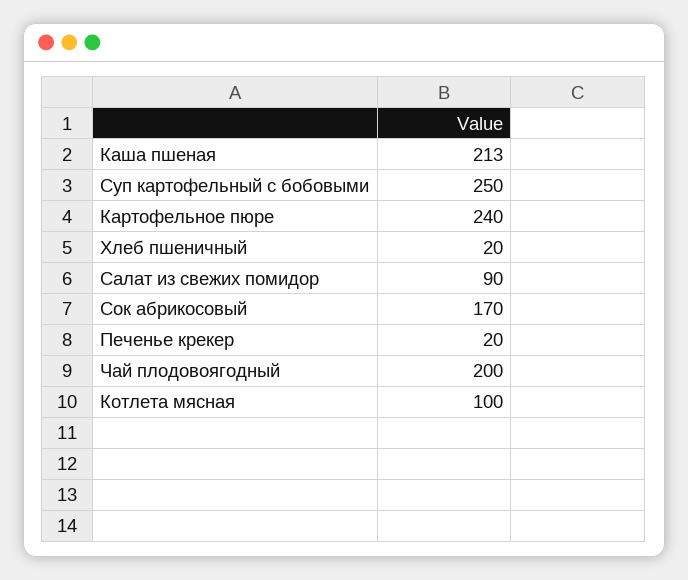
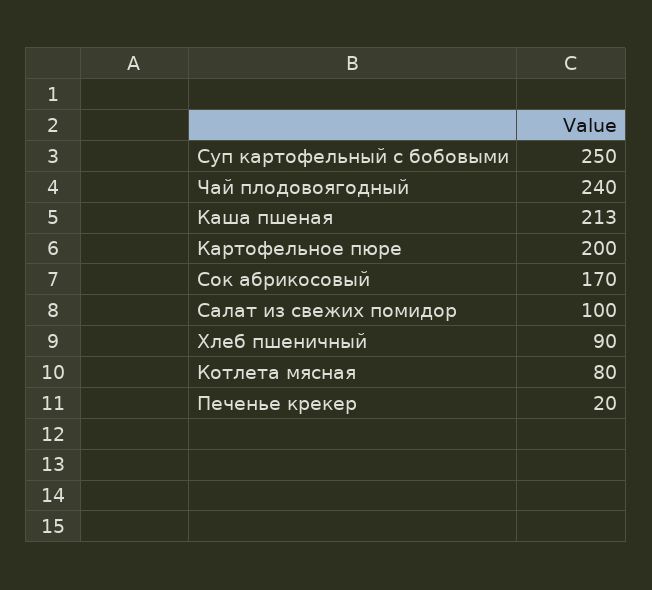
Картофельное пюре: 240 -> 200
Хлеб пшеничный: 20 -> 90
Салат из свежих помидор: 90 -> 100
Чай плодовоягодный: 200 -> 240
Котлета мясная: 100 -> 80

